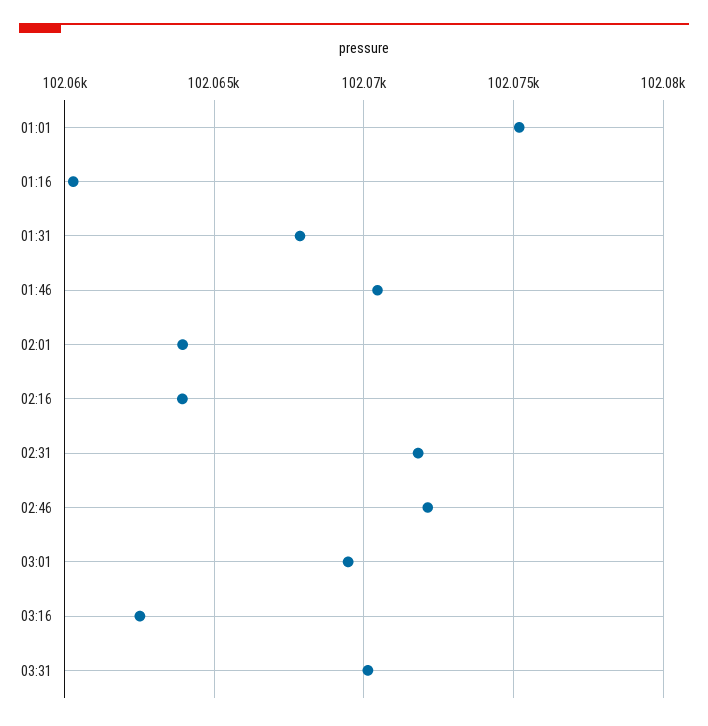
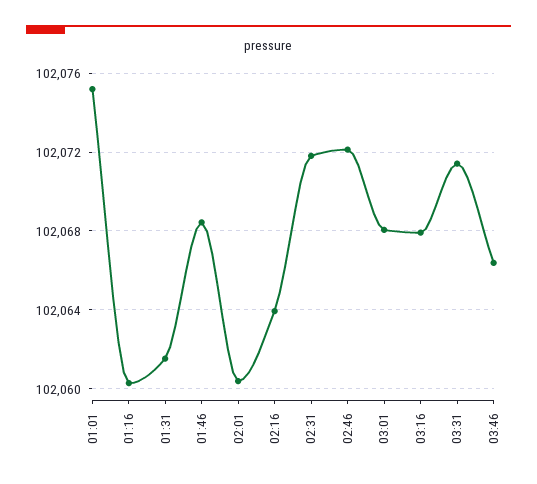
01:31: 102068 -> 102061.5
01:46: 102070.5 -> 102068.5
02:01: 102064 -> 102060.5
03:01: 102069.5 -> 102068
03:16: 102062.5 -> 102068
03:31: 102070 -> 102071.5
03:46: none -> 102066.5

